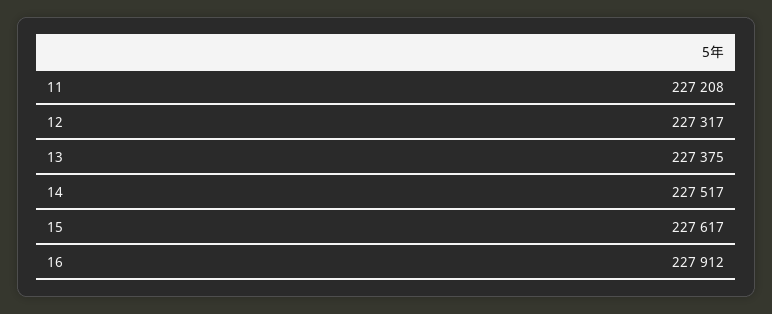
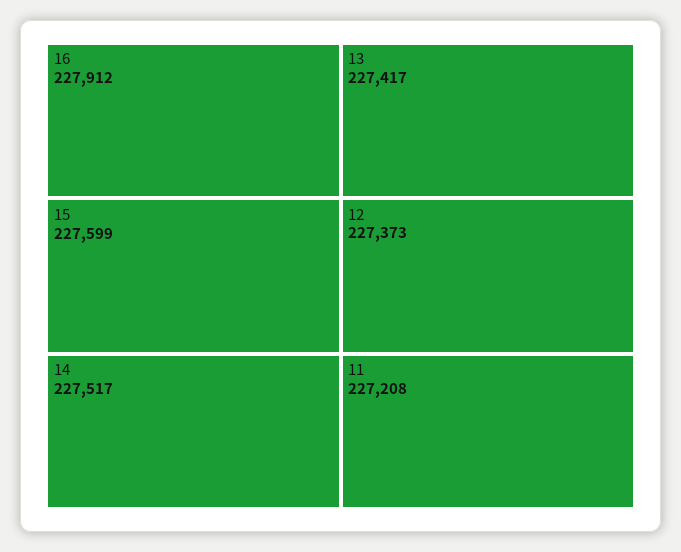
12: 227317 -> 227373
13: 227375 -> 227417
15: 227617 -> 227599

